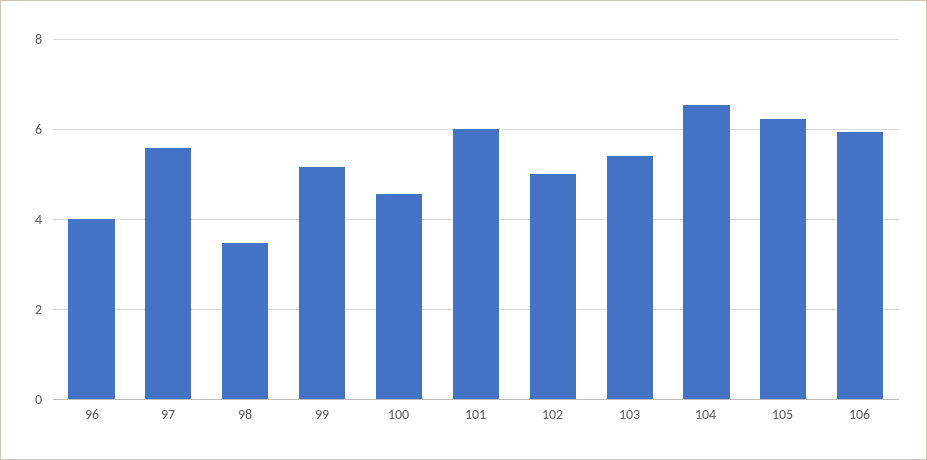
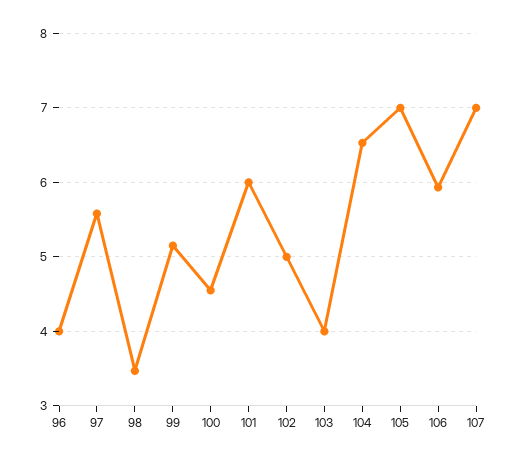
103: 5.4 -> 4
105: 6.2 -> 7
107: none -> 7

